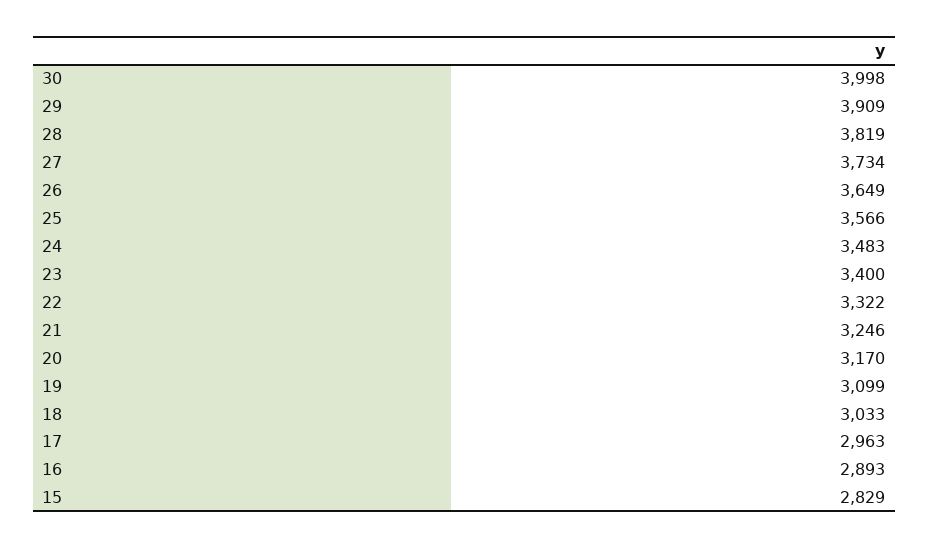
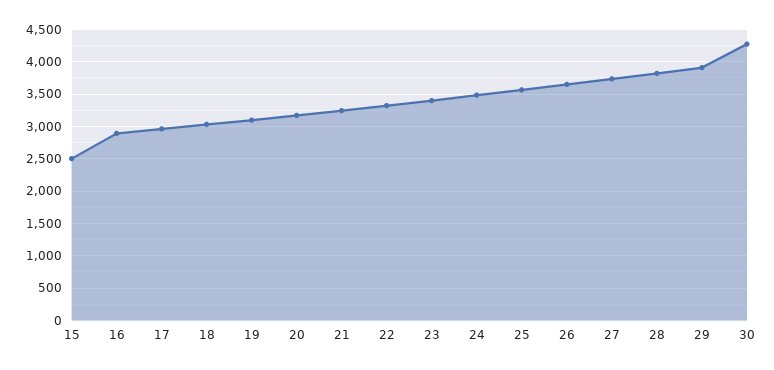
30: 3998 -> 4300
15: 2829 -> 2500

